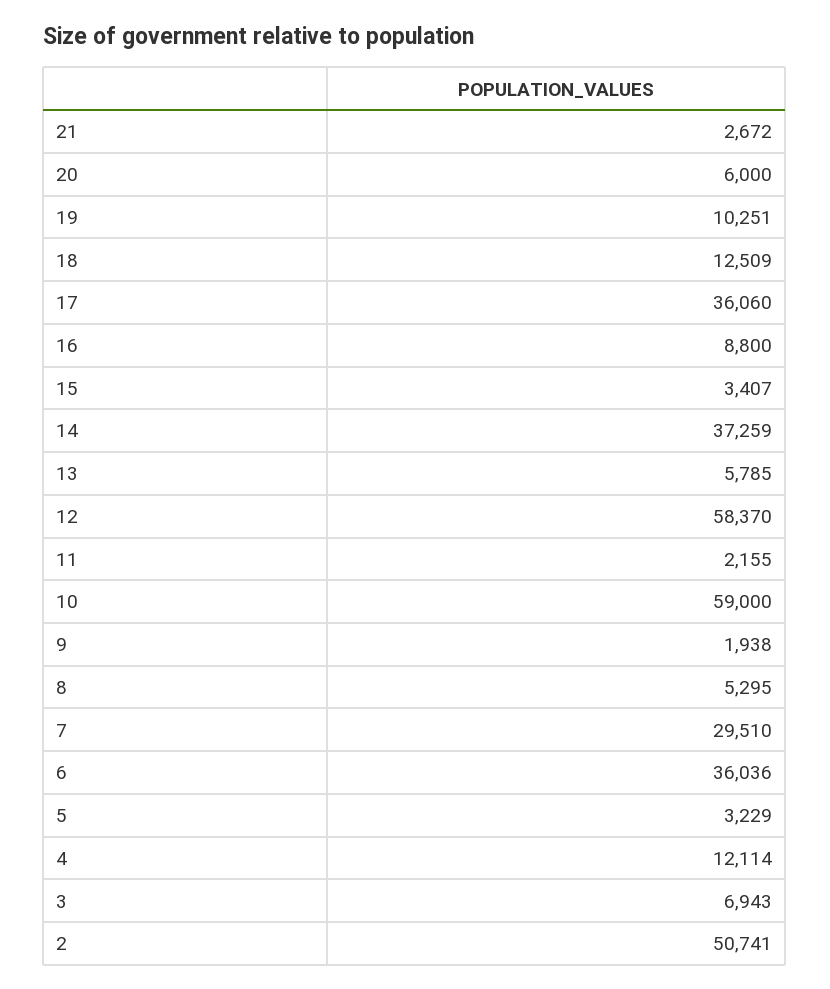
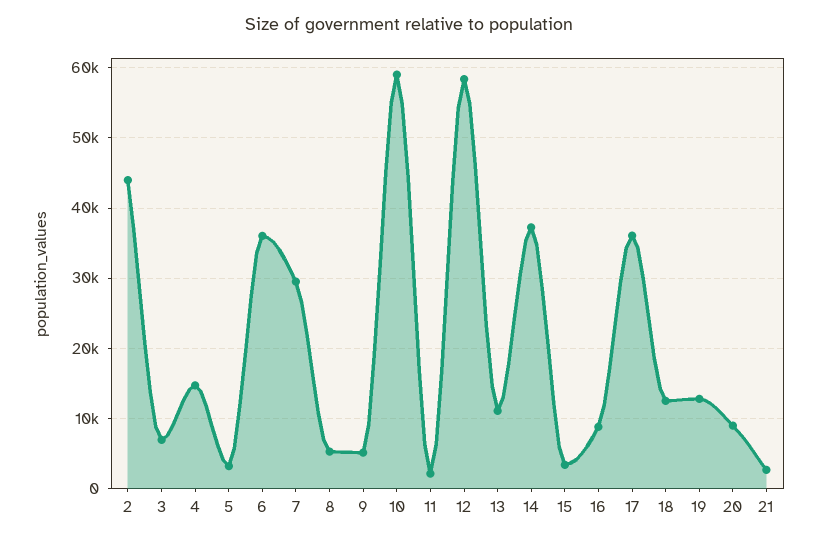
20: 6000 -> 9000
19: 10251 -> 13000
13: 5785 -> 11000
9: 1938 -> 5000
4: 12114 -> 15000
2: 50741 -> 44000

